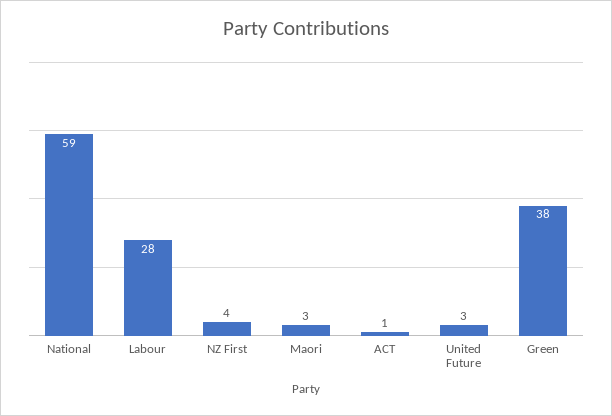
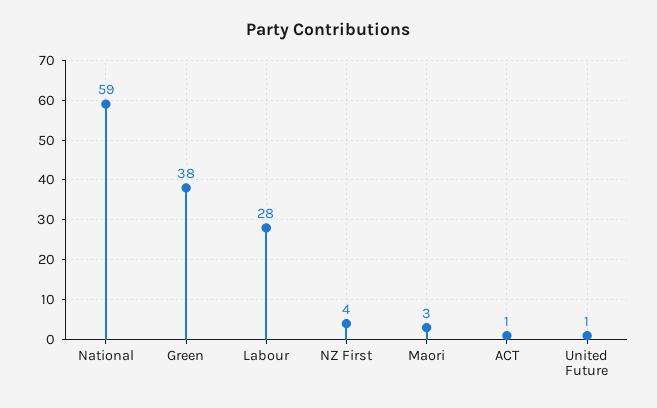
United Future: 3 -> 1

